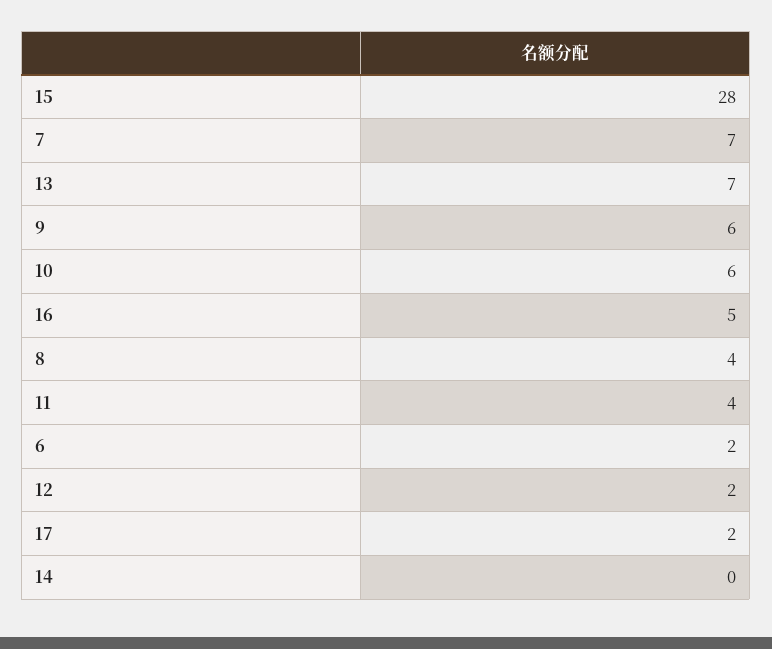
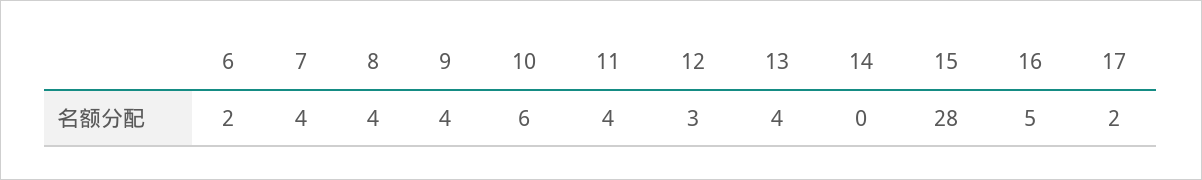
7: 7 -> 4
13: 7 -> 4
9: 6 -> 4
12: 2 -> 3

